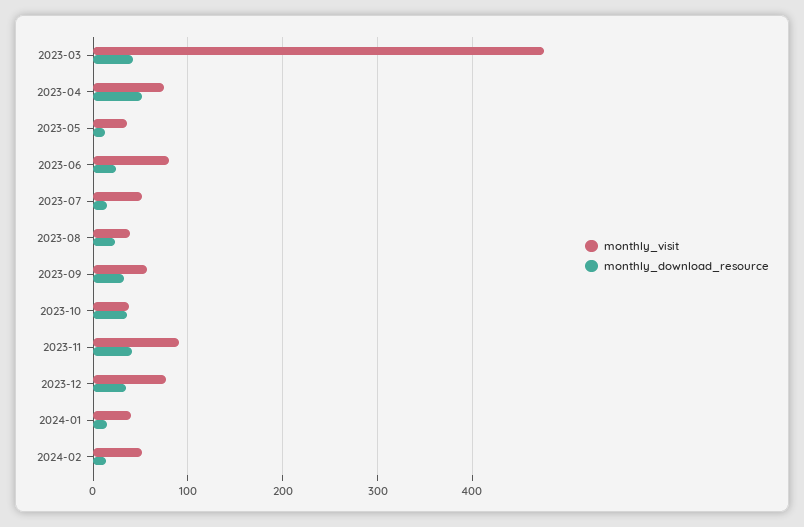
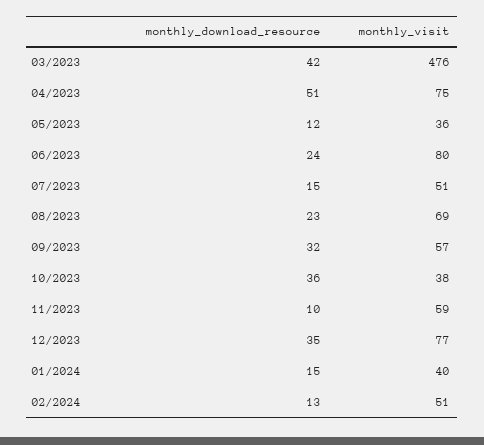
monthly_visit, 2023-08: 40 -> 69
monthly_visit, 2023-11: 90 -> 59
monthly_download_resource, 2023-11: 40 -> 10

